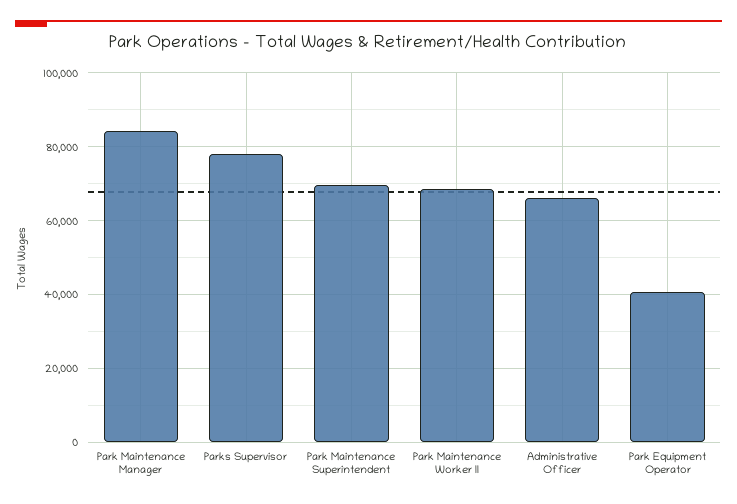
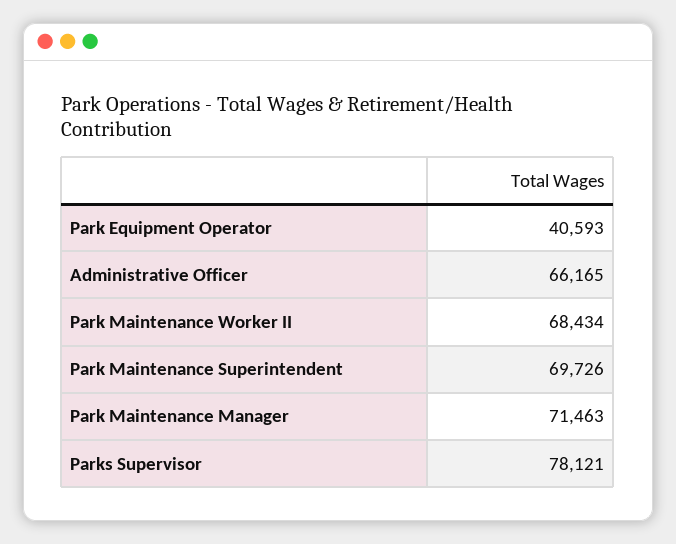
Park Maintenance Manager: 84000 -> 71463

